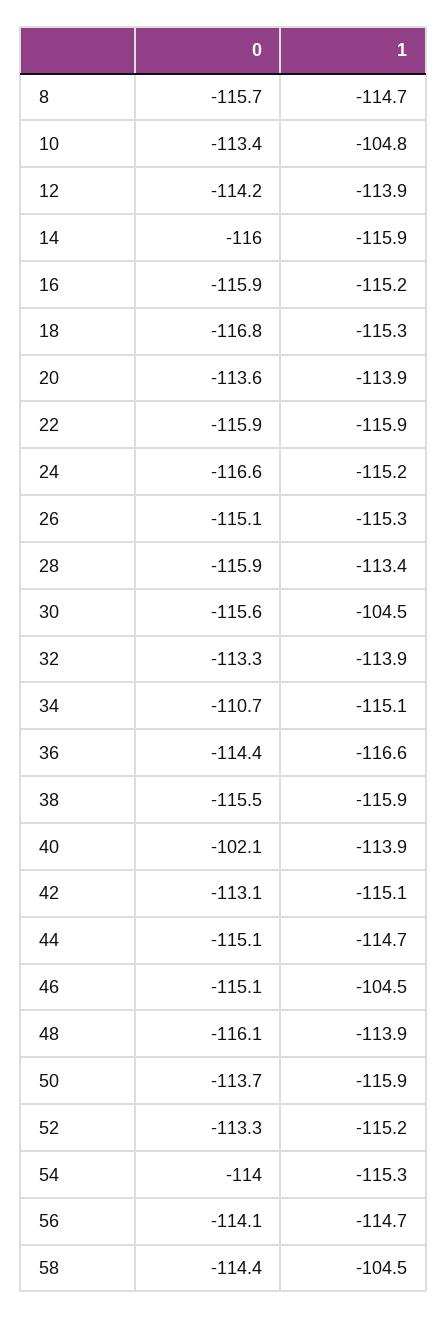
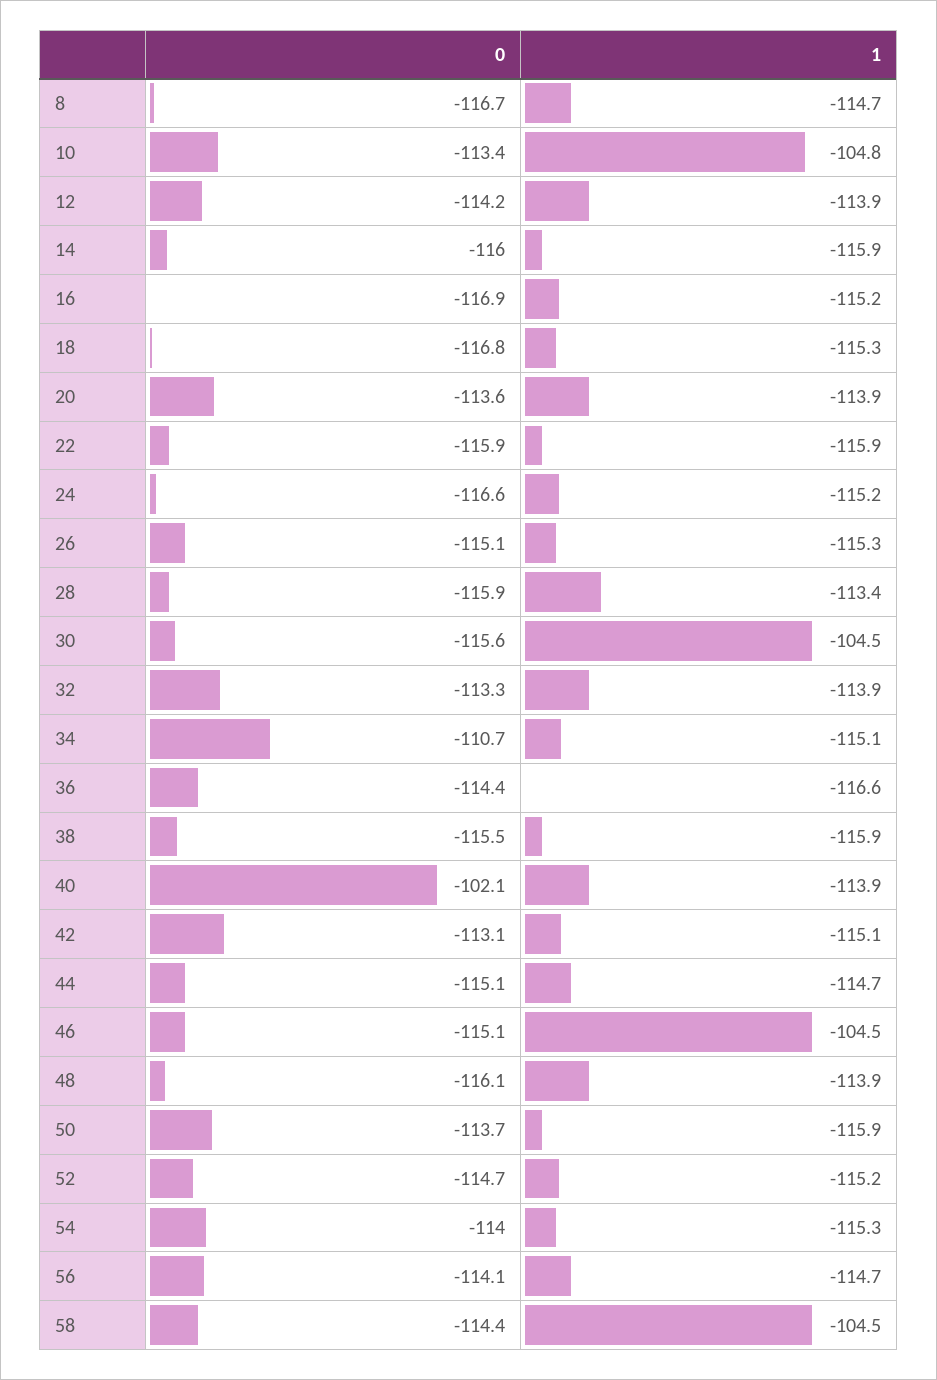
0, 8: -115.7 -> -116.7
0, 16: -115.9 -> -116.9
0, 52: -113.3 -> -114.7

